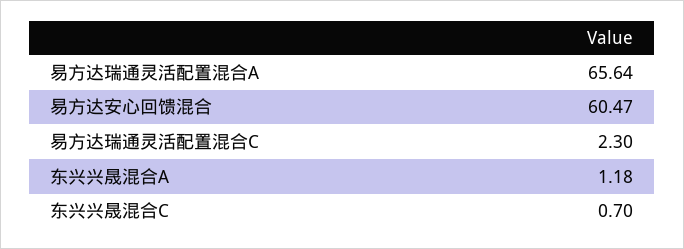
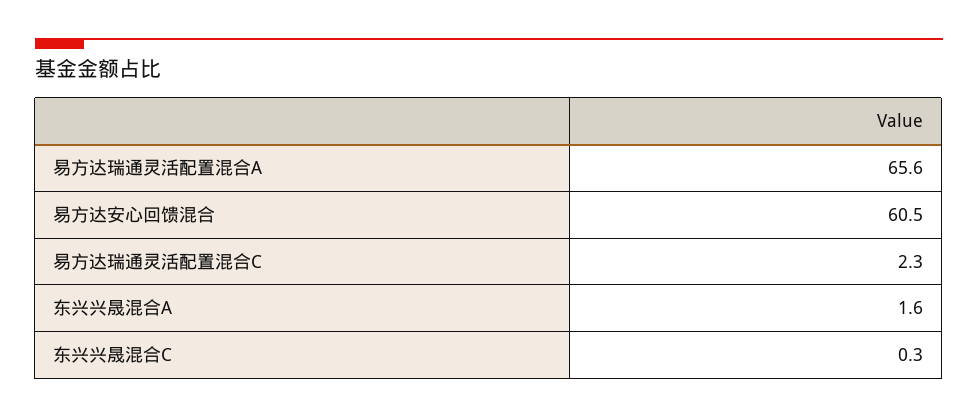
东兴兴晟混合A: 1.18 -> 1.6
东兴兴晟混合C: 0.7 -> 0.3

